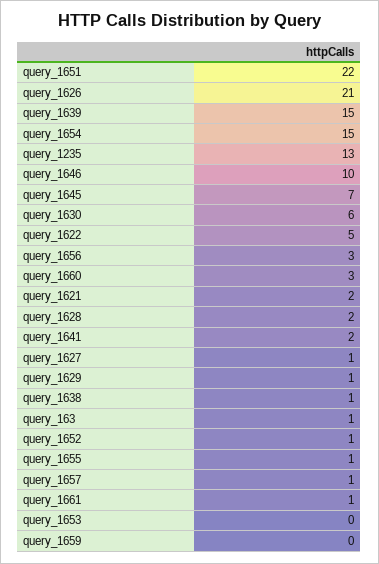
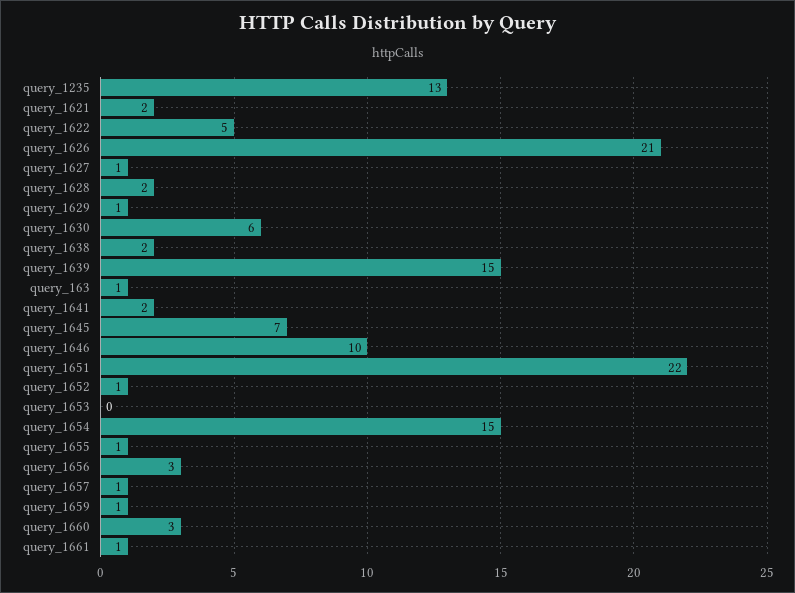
query_1638: 1 -> 2
query_1659: 0 -> 1

